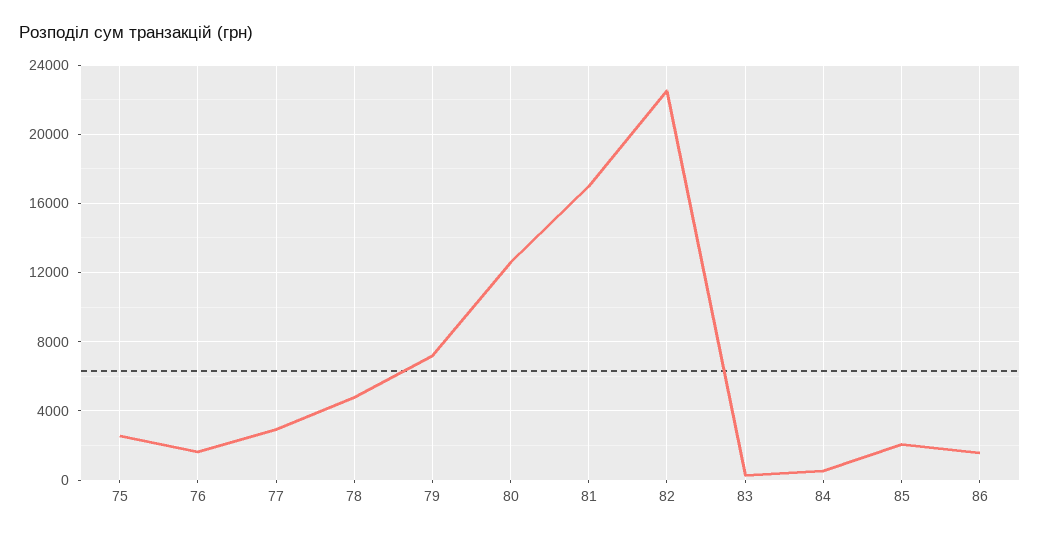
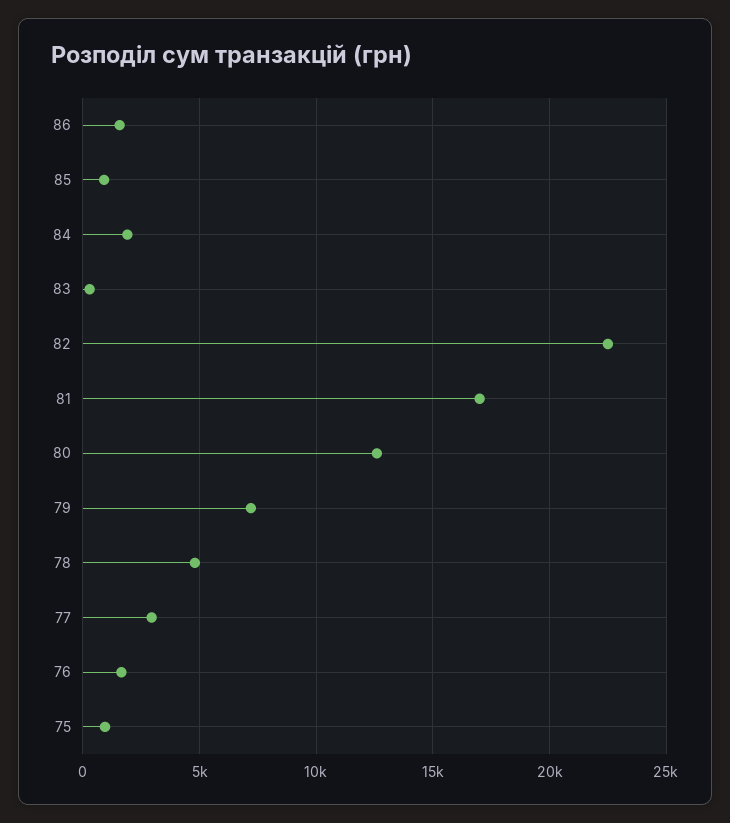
75: 2500 -> 1000
84: 500 -> 2000
85: 2000 -> 1000

